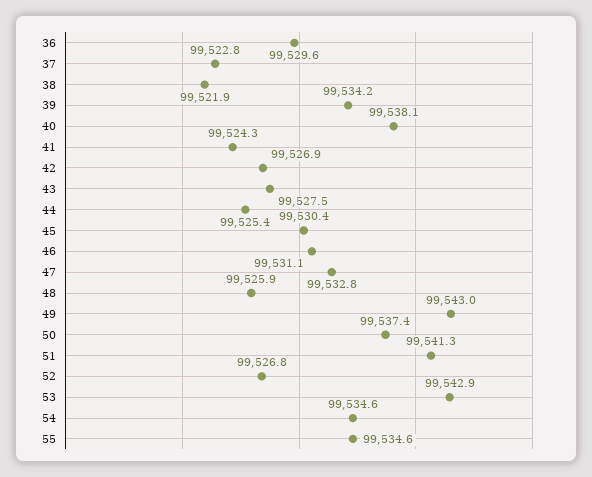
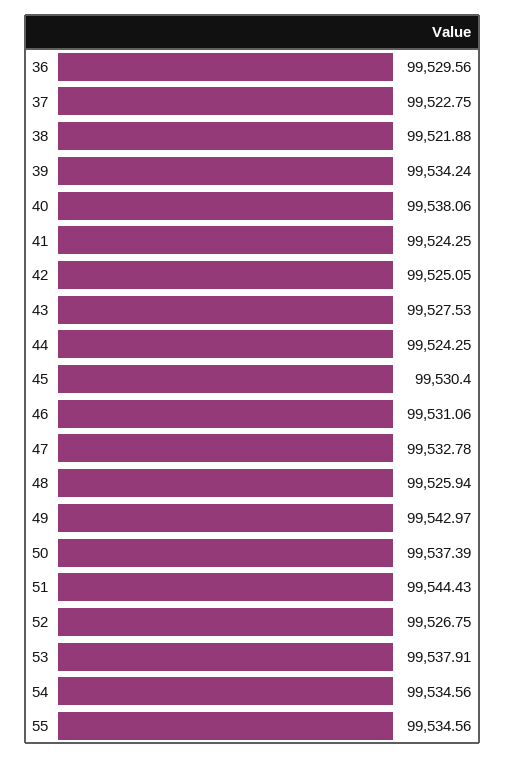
42: 99526.9 -> 99525.05
44: 99525.4 -> 99524.25
51: 99541.3 -> 99544.43
53: 99542.9 -> 99537.91

